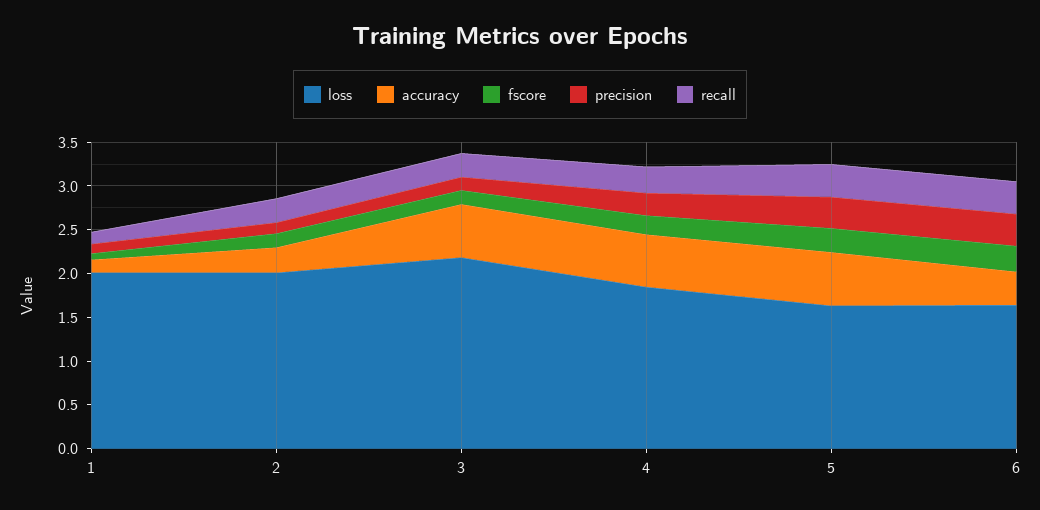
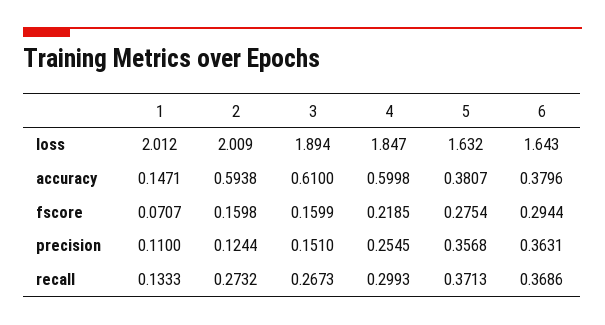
accuracy, 2: 0.3 -> 0.5938
loss, 3: 2.2 -> 1.894
accuracy, 5: 0.6 -> 0.3807

